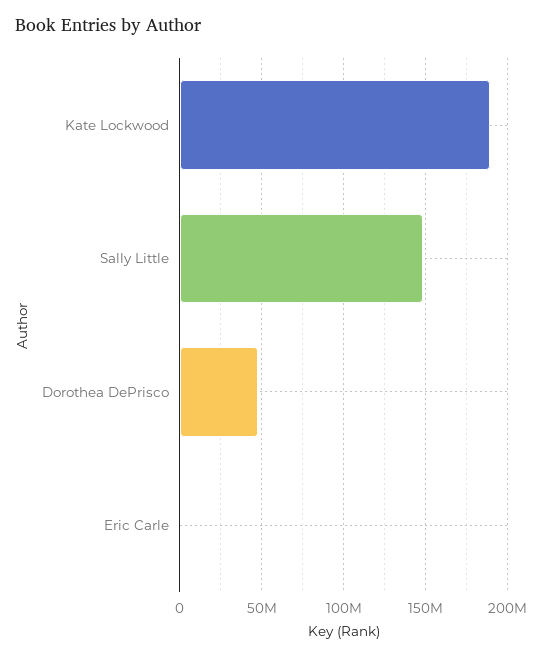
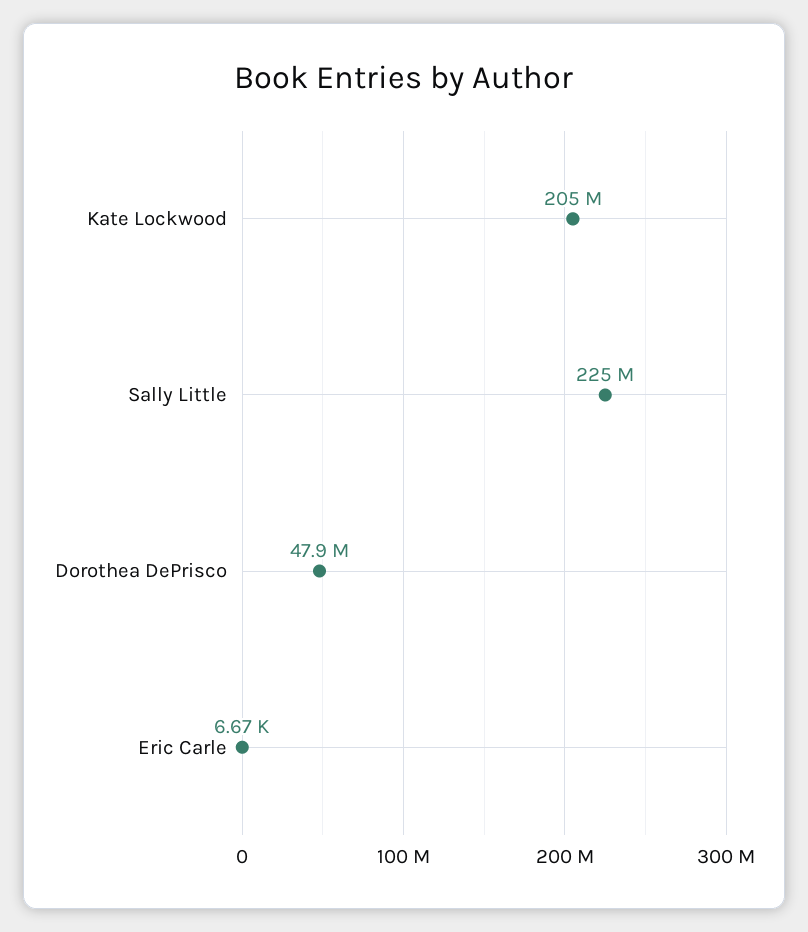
Kate Lockwood: 190000000 -> 205000000
Sally Little: 150000000 -> 225000000

